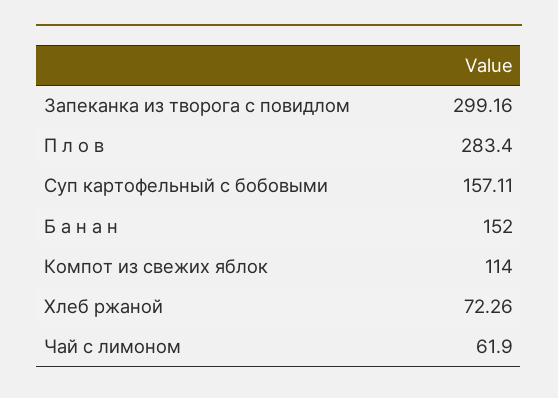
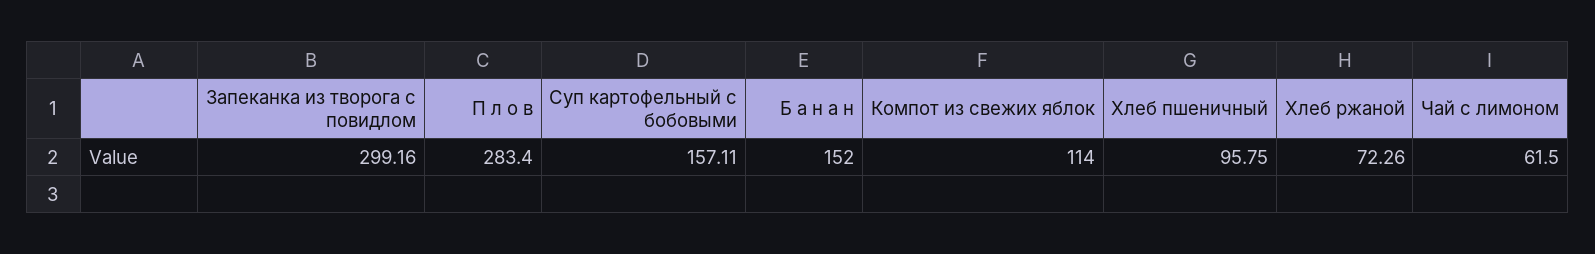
Чай с лимоном: 61.9 -> 61.5
Хлеб пшеничный: none -> 95.75

